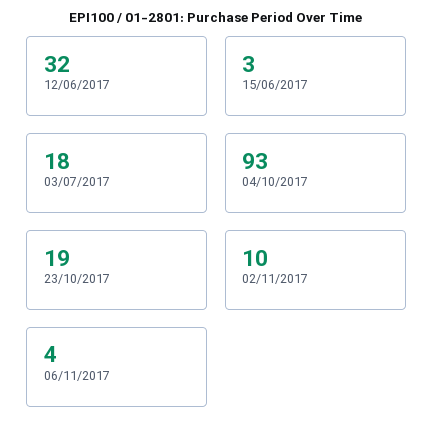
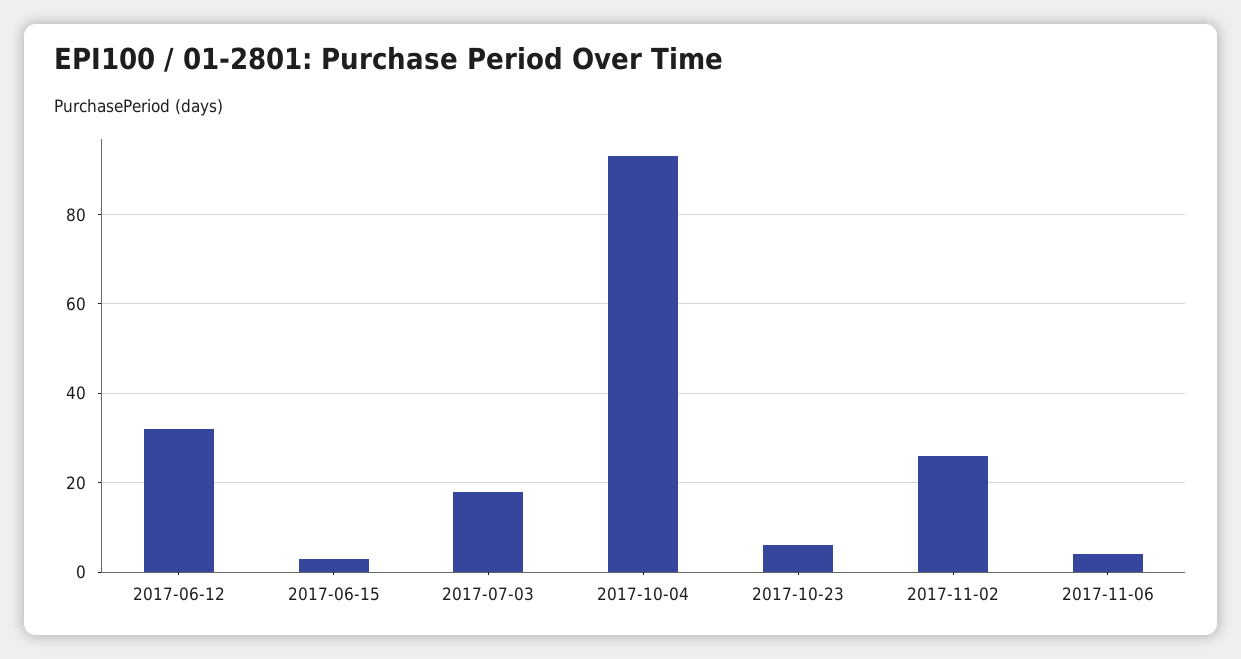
23/10/2017: 19 -> 5
02/11/2017: 10 -> 25

